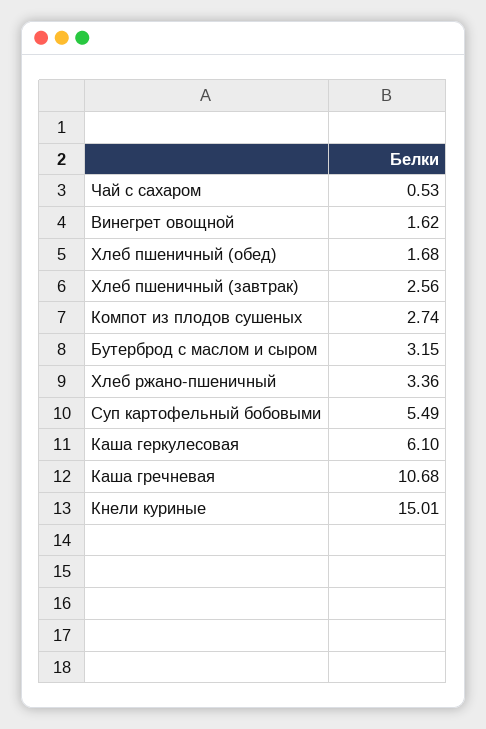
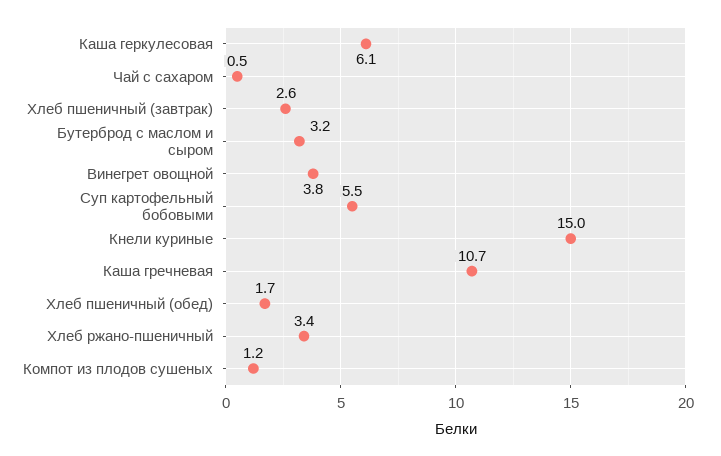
Винегрет овощной: 1.62 -> 3.8
Компот из плодов сушеных: 2.74 -> 1.2

